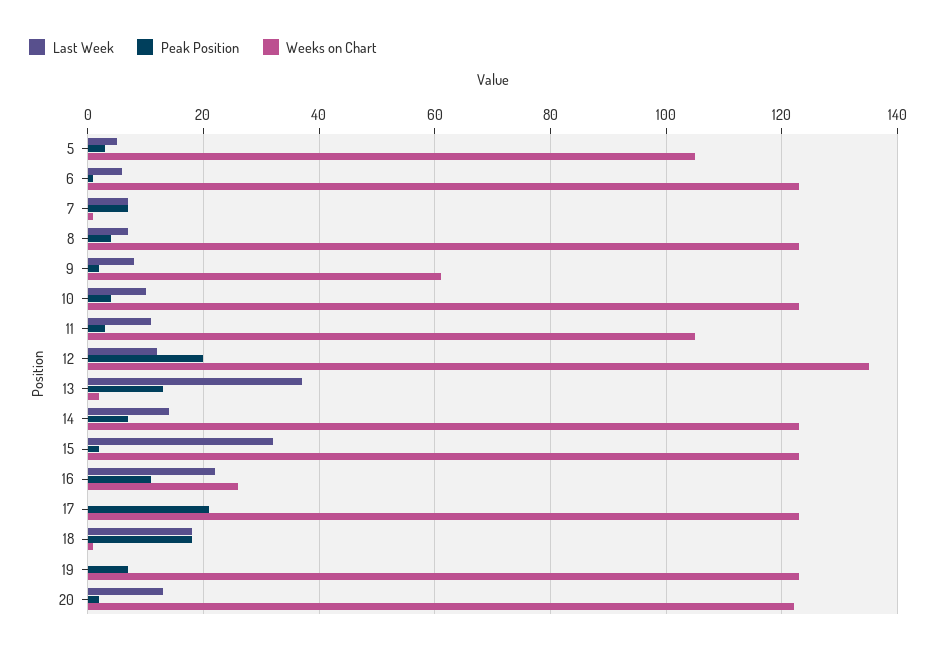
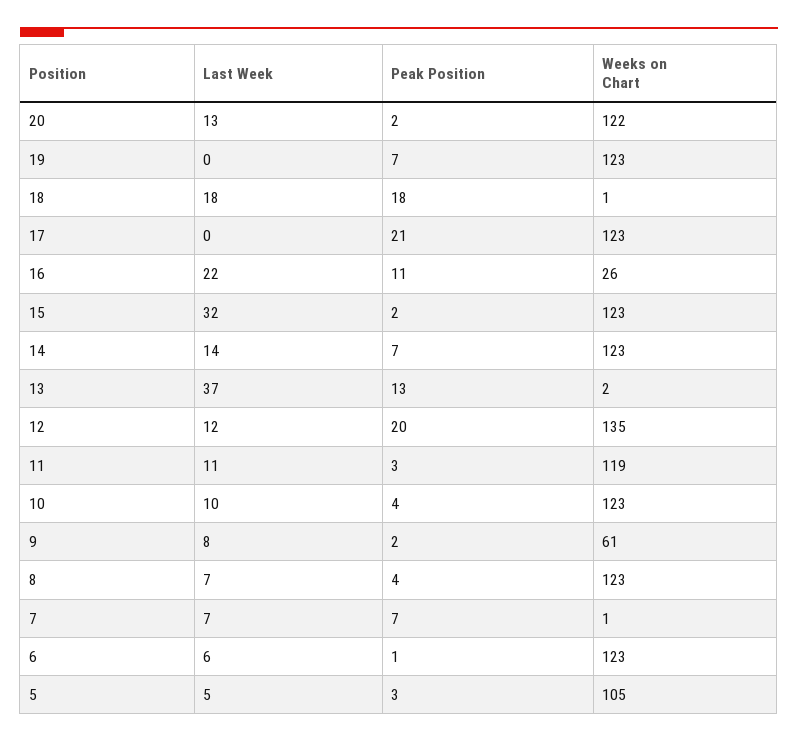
Weeks on Chart, 11: 105 -> 119

